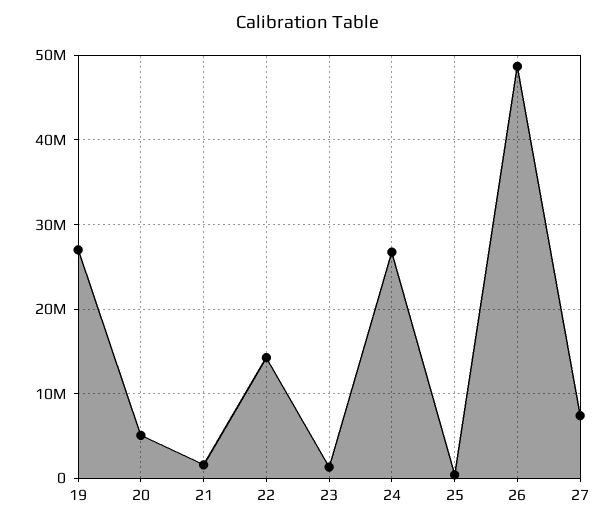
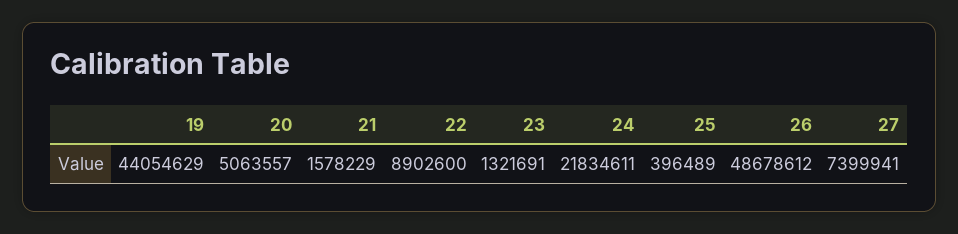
19: 27000000 -> 44054629
22: 14000000 -> 8902600
24: 27000000 -> 21834611

